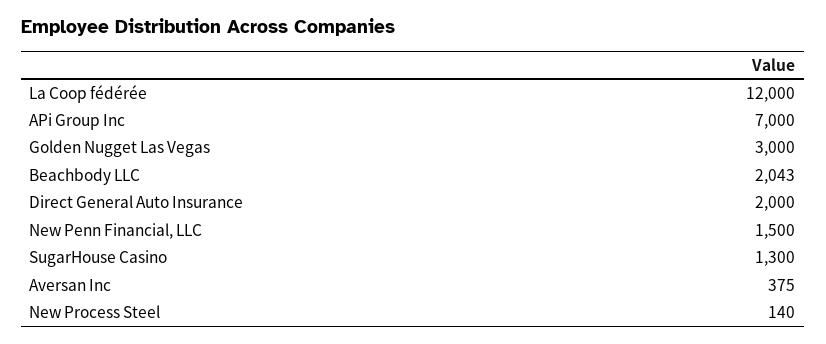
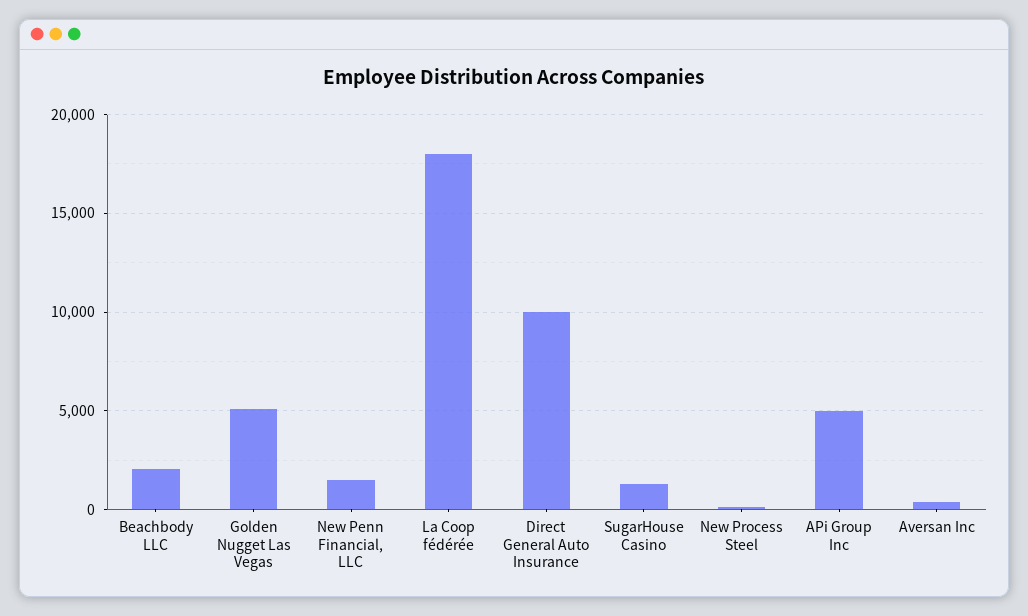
La Coop fédérée: 12000 -> 18000
APi Group Inc: 7000 -> 5000
Golden Nugget Las Vegas: 3000 -> 5000
Direct General Auto Insurance: 2000 -> 10000

